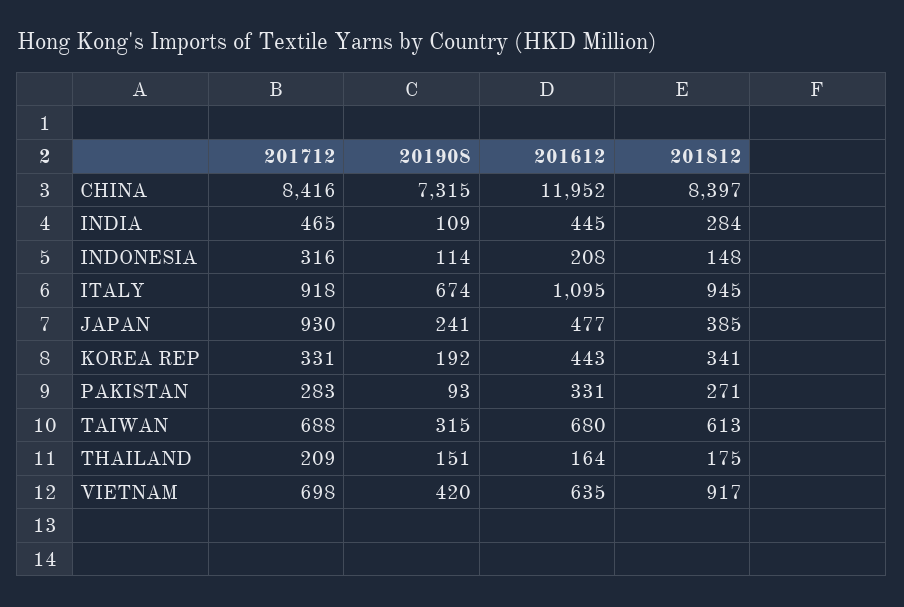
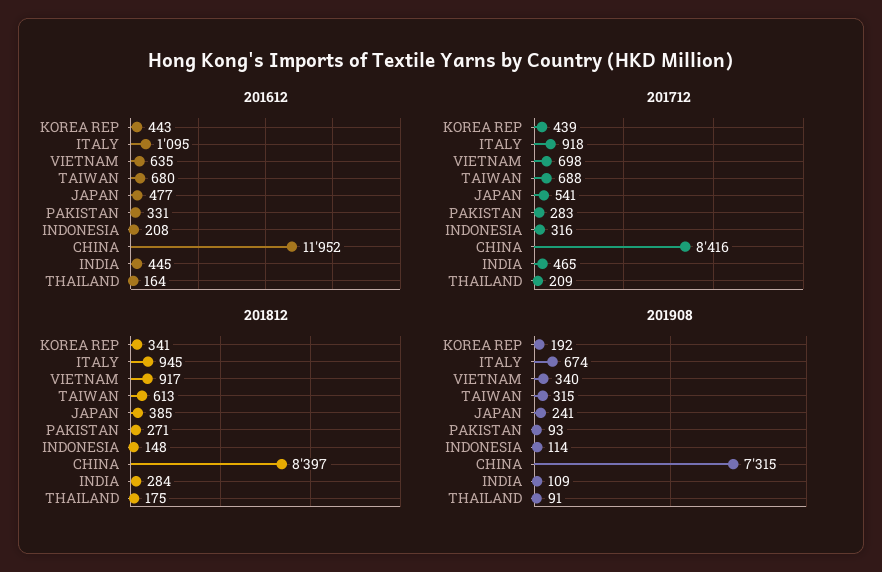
201712, JAPAN: 930 -> 541
201712, KOREA REP: 331 -> 439
201908, THAILAND: 151 -> 91
201908, VIETNAM: 420 -> 340

